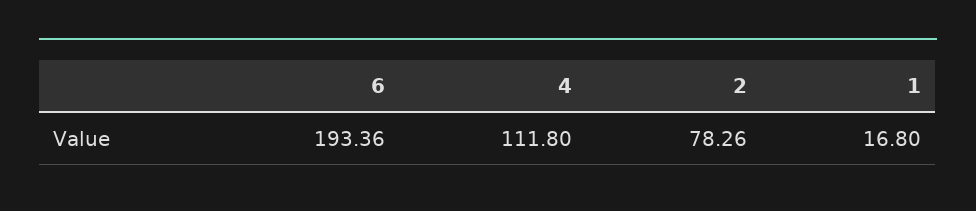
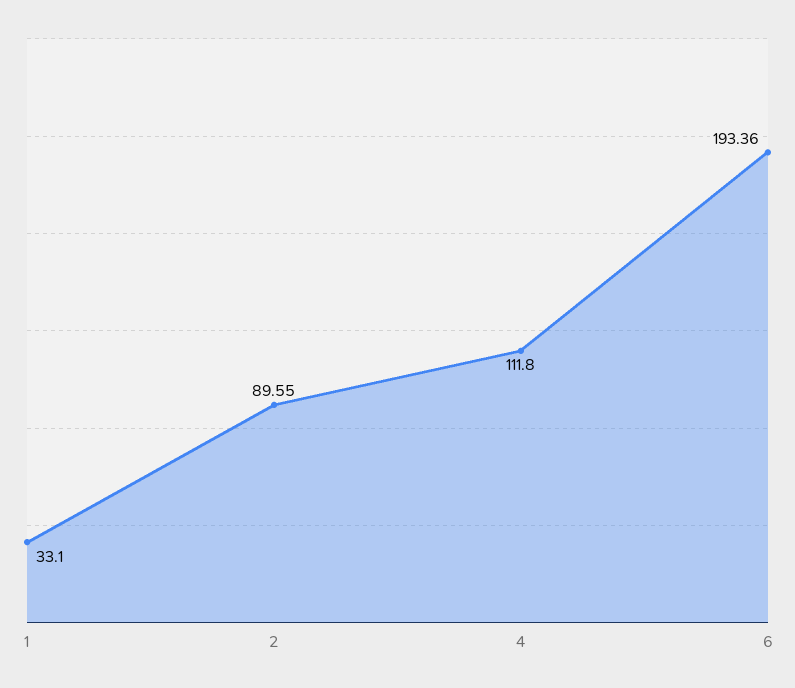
2: 78.26 -> 89.55
1: 16.8 -> 33.1

